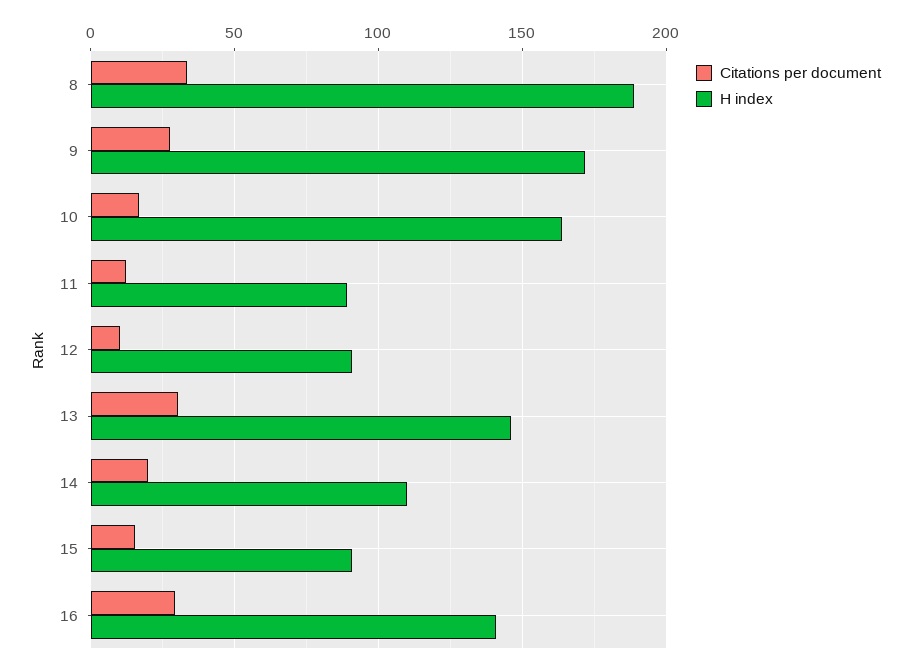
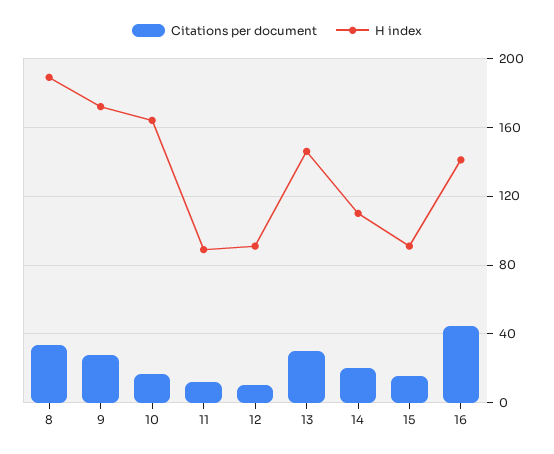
Citations per document, 16: 30 -> 45

